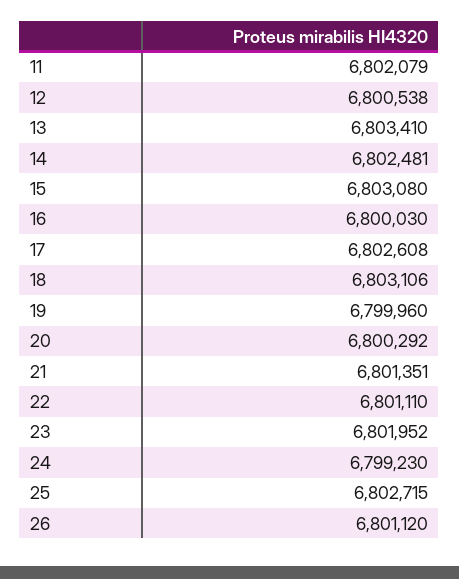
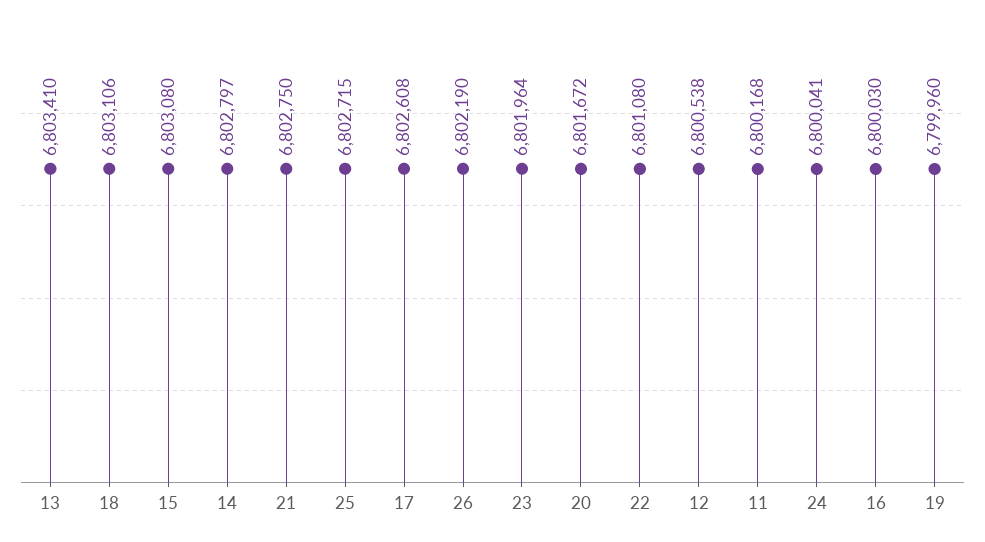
11: 6802079 -> 6800168
14: 6802481 -> 6802797
20: 6800292 -> 6801672
21: 6801351 -> 6802750
22: 6801110 -> 6801080
23: 6801952 -> 6801964
24: 6799230 -> 6800041
26: 6801120 -> 6802190

